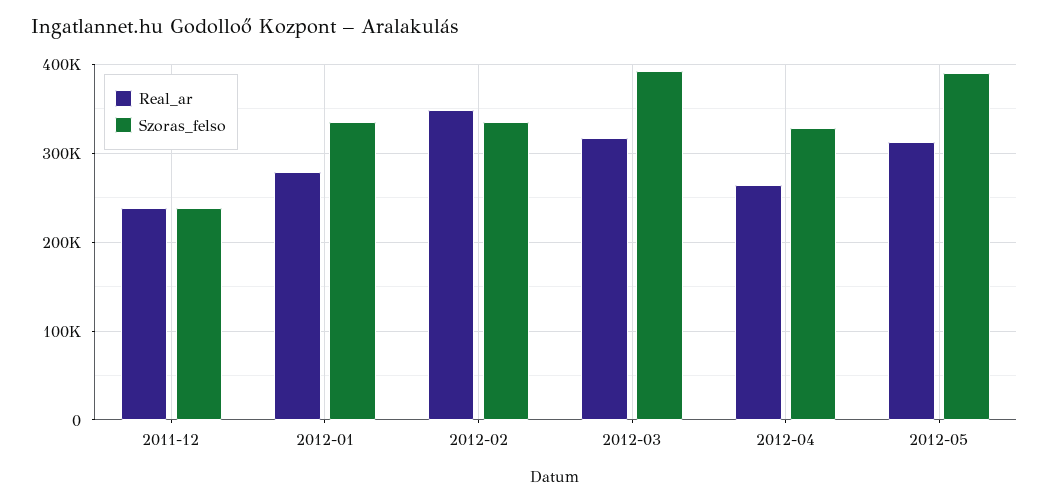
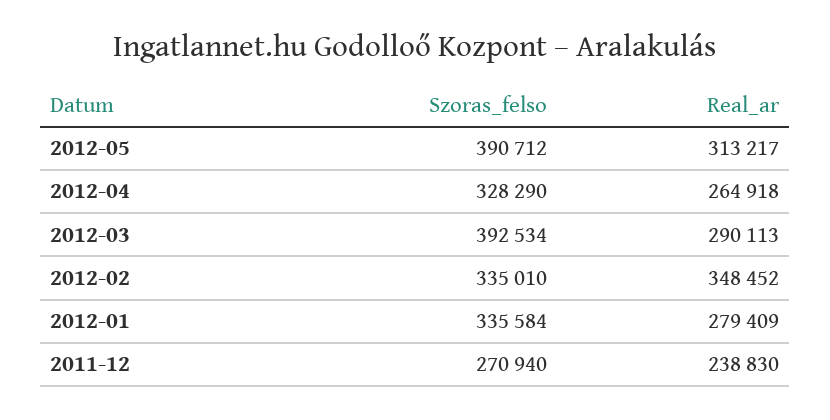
Szoras_felso, 2011-12: 240000 -> 270940
Real_ar, 2012-03: 320000 -> 290113

